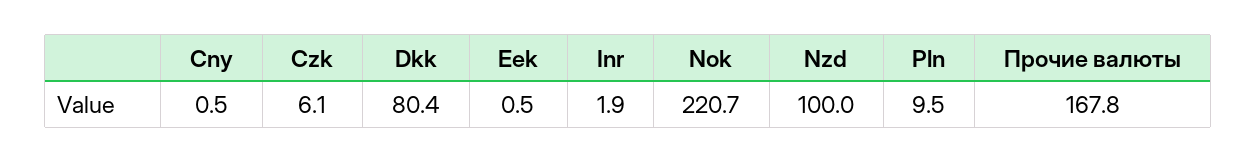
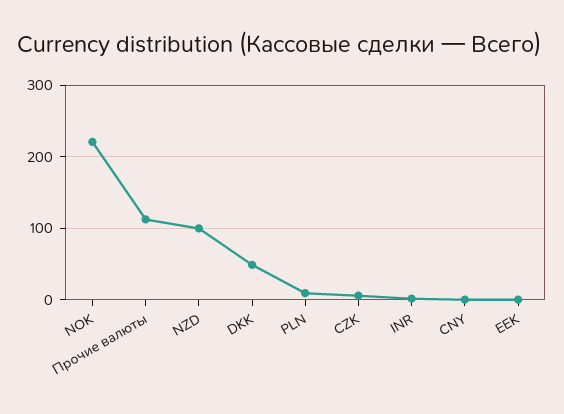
Dkk: 80.4 -> 50
Прочие валюты: 167.8 -> 110

